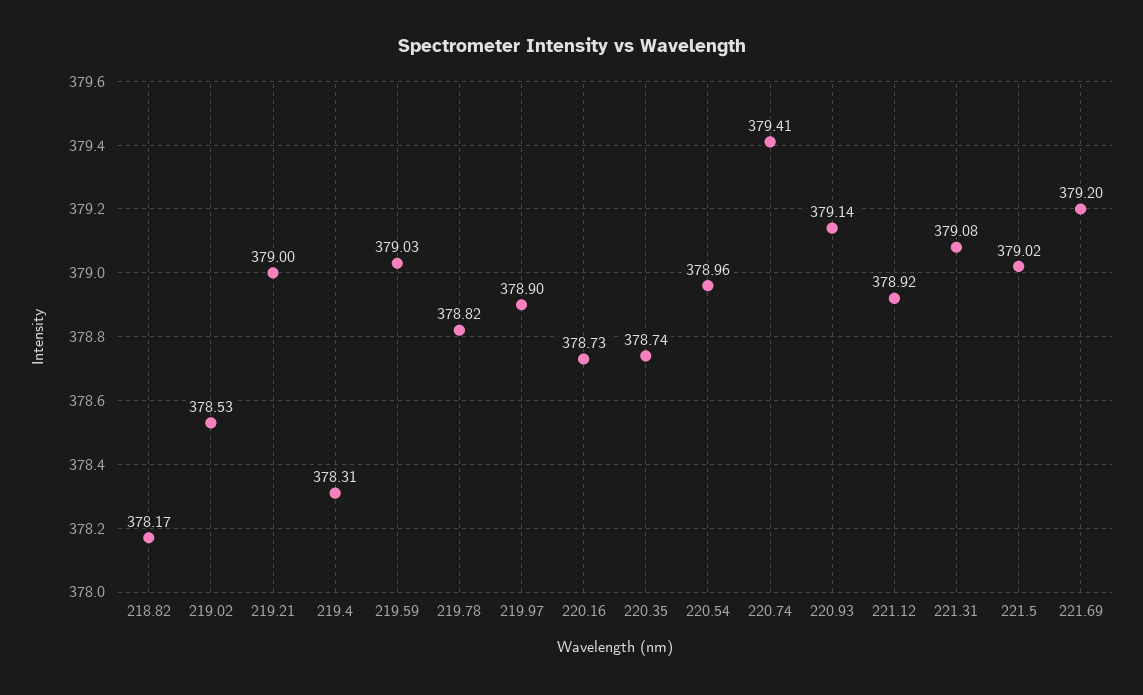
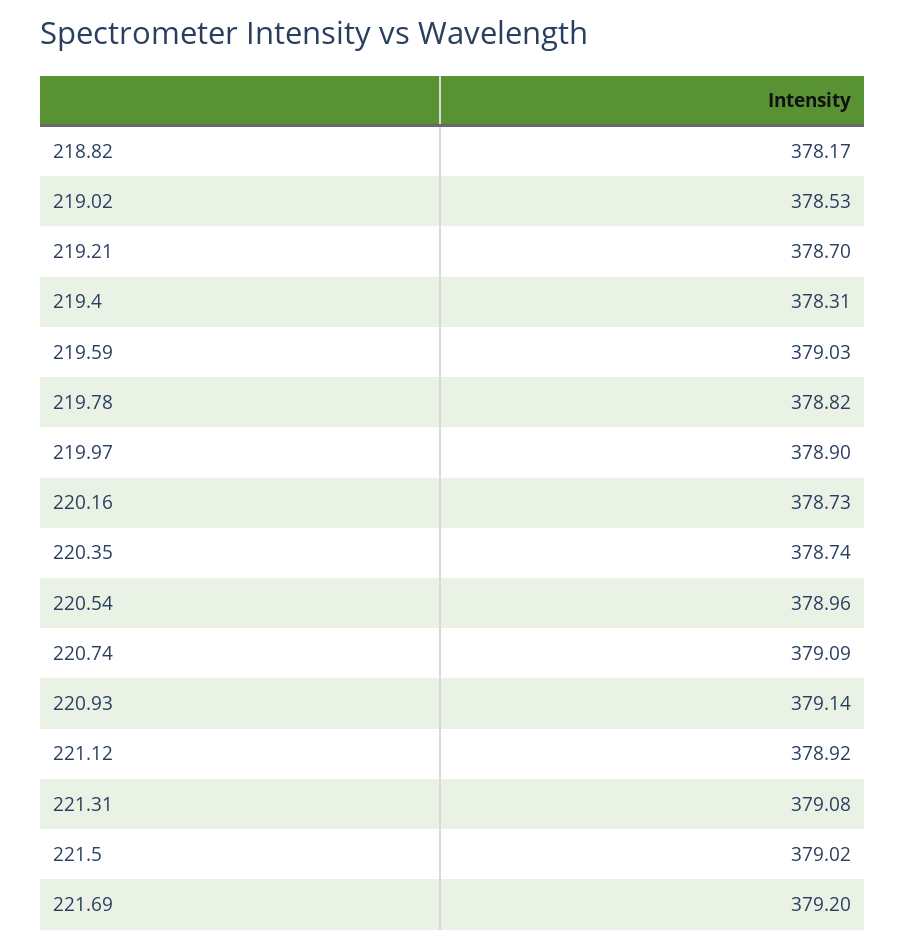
219.21: 379 -> 378.7
220.74: 379.41 -> 379.09

